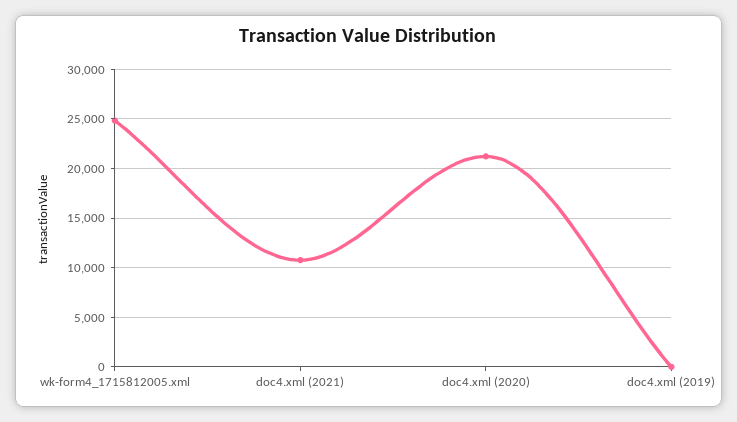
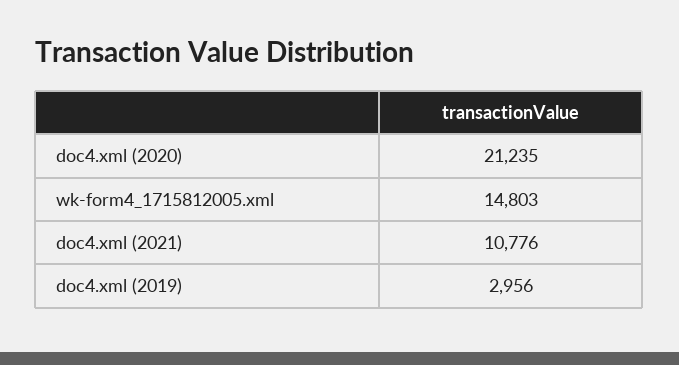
wk-form4_1715812005.xml: 25000 -> 14803
doc4.xml (2019): 0 -> 2956

